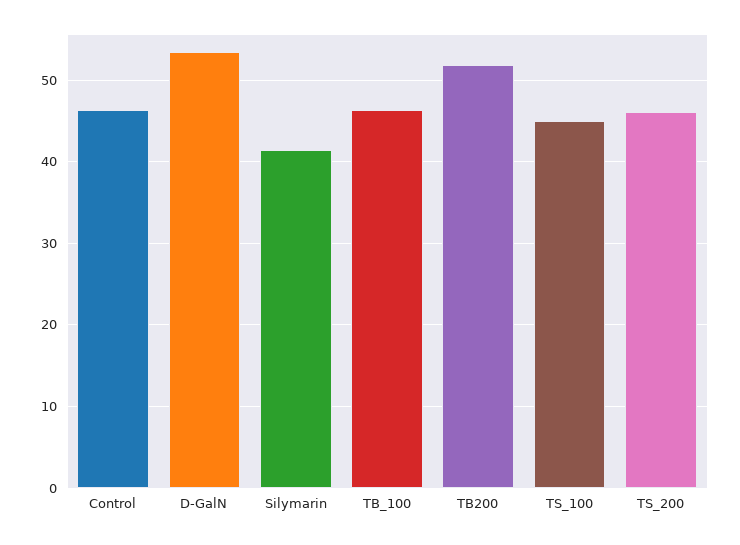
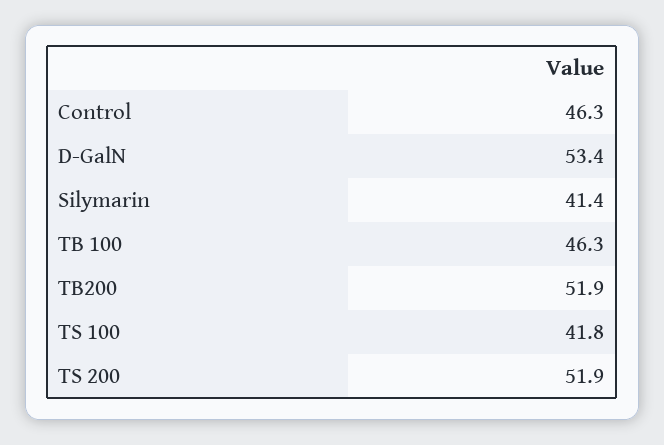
TS_100: 45 -> 41.8
TS_200: 46 -> 51.9

